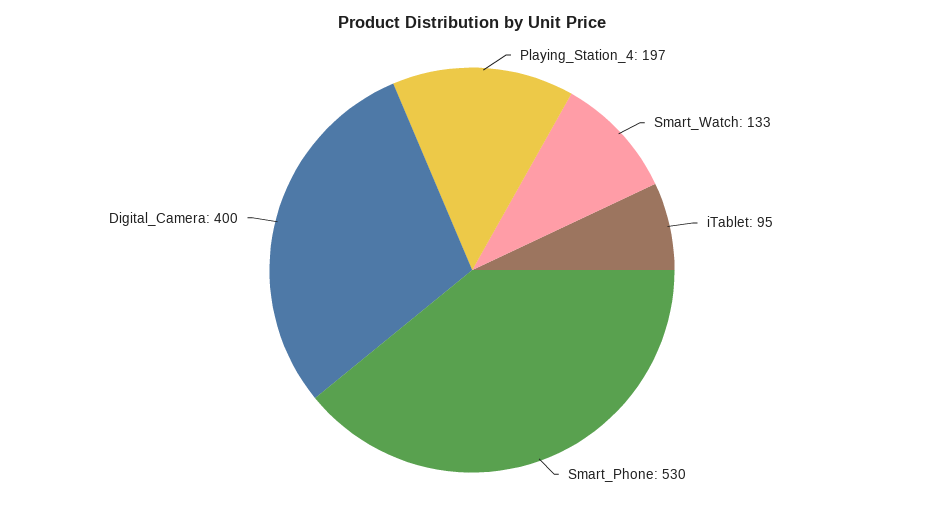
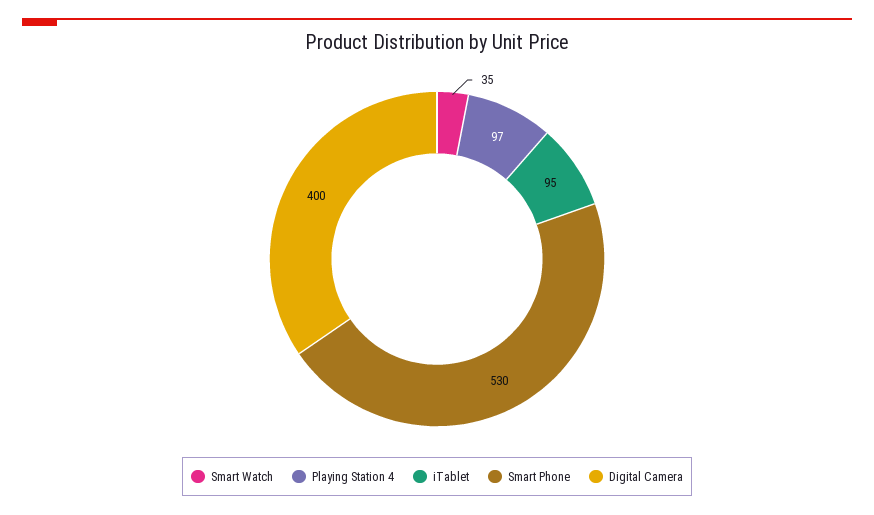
Playing_Station_4: 197 -> 97
Smart_Watch: 133 -> 35

